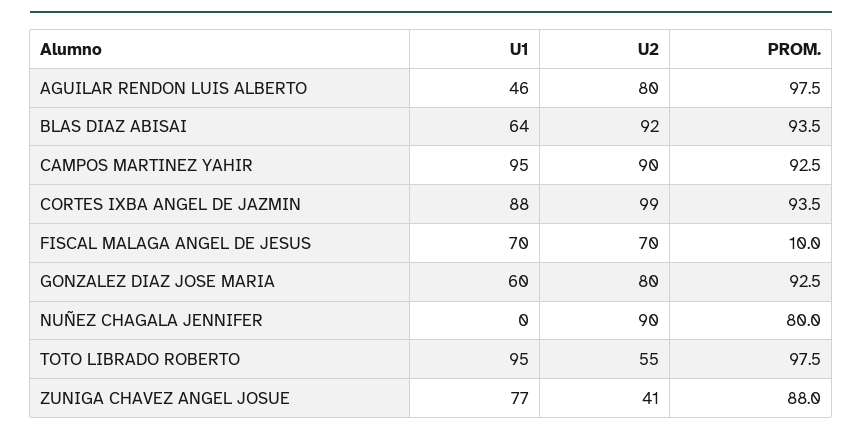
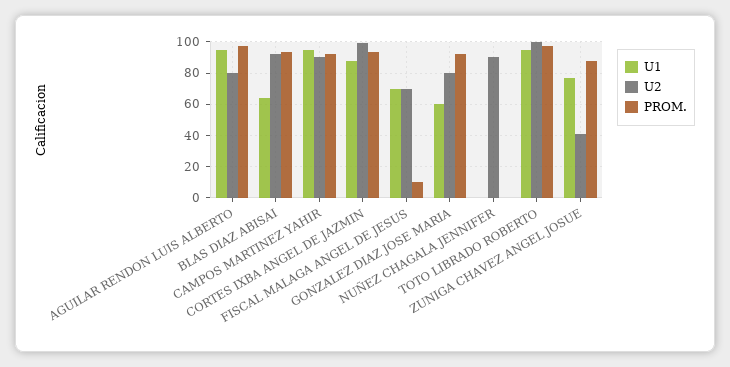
U1, AGUILAR RENDON LUIS ALBERTO: 46 -> 95
PROM., NUÑEZ CHAGALA JENNIFER: 80 -> 0
U2, TOTO LIBRADO ROBERTO: 55 -> 100

